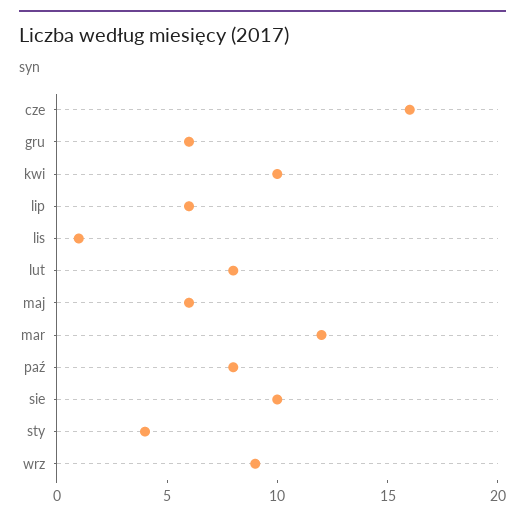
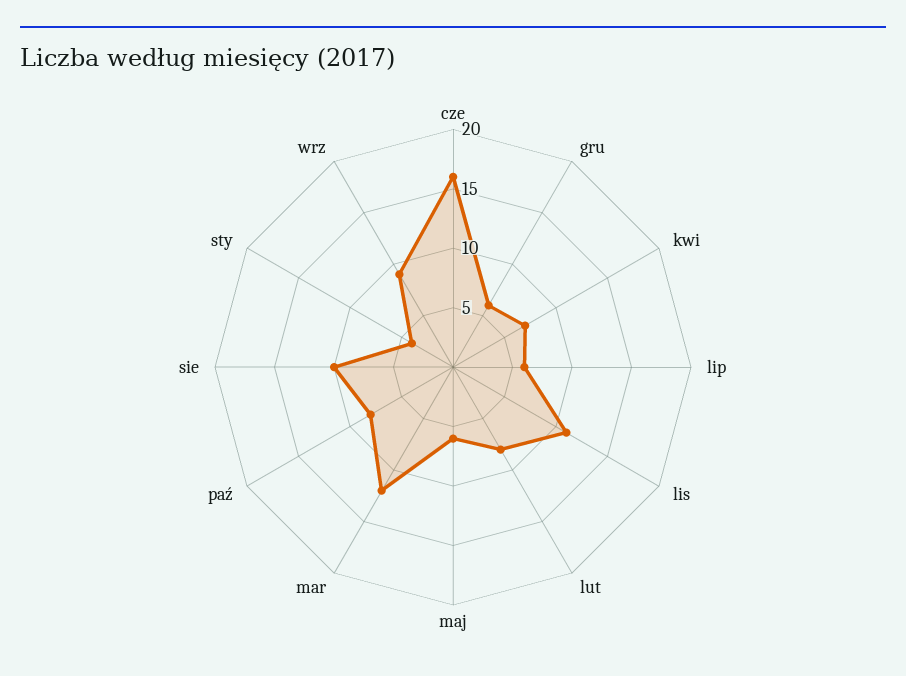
kwi: 10 -> 7
lis: 1 -> 11

